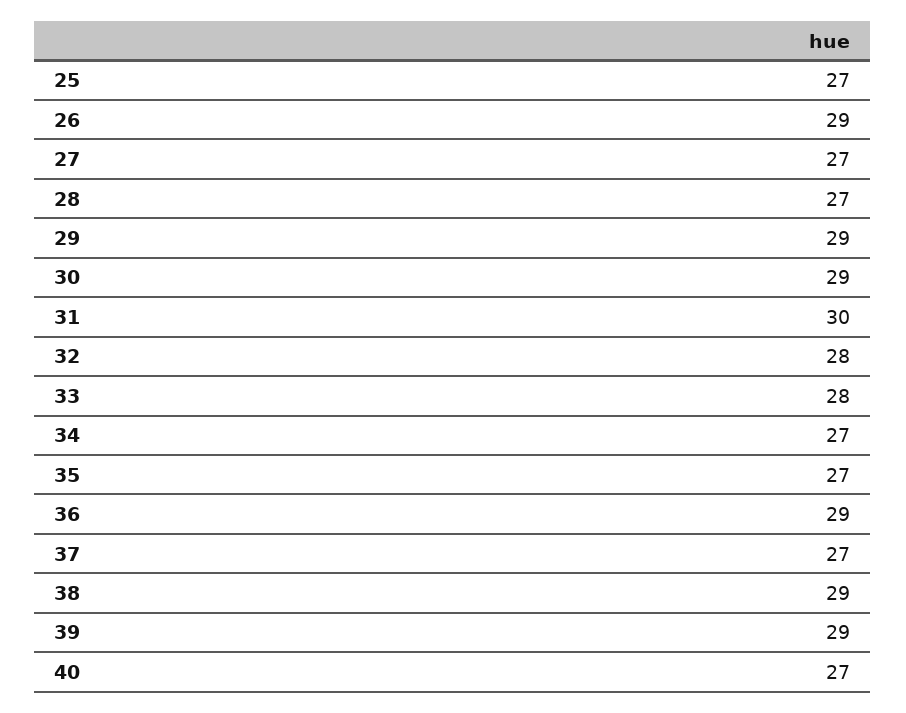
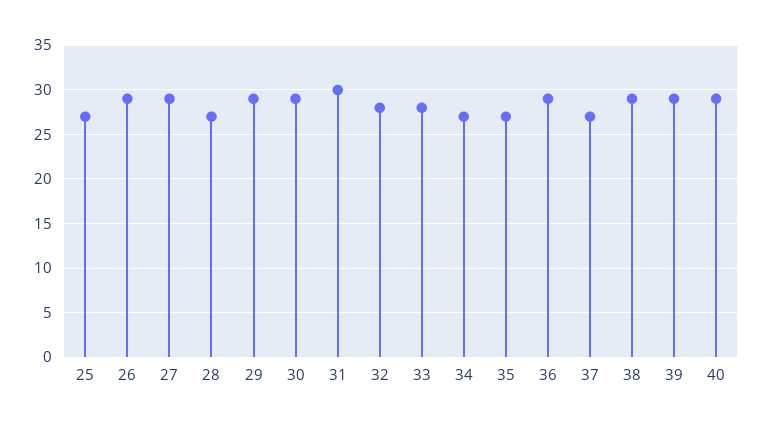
27: 27 -> 29
40: 27 -> 29

